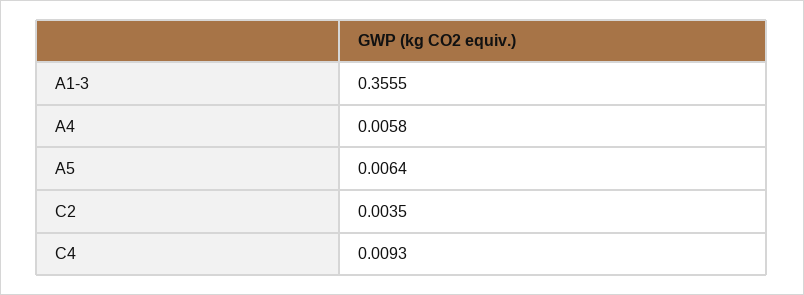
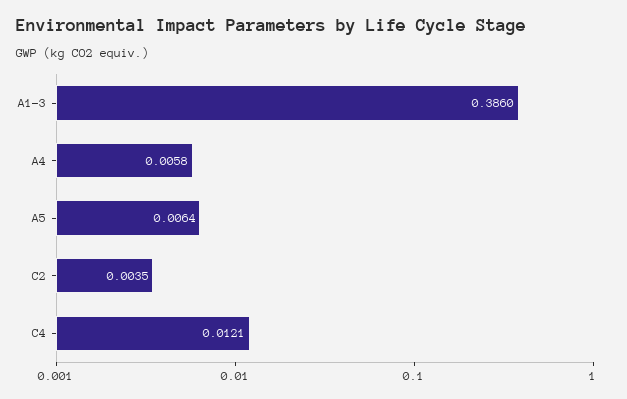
A1-3: 0.3555 -> 0.386
C4: 0.0093 -> 0.0121

